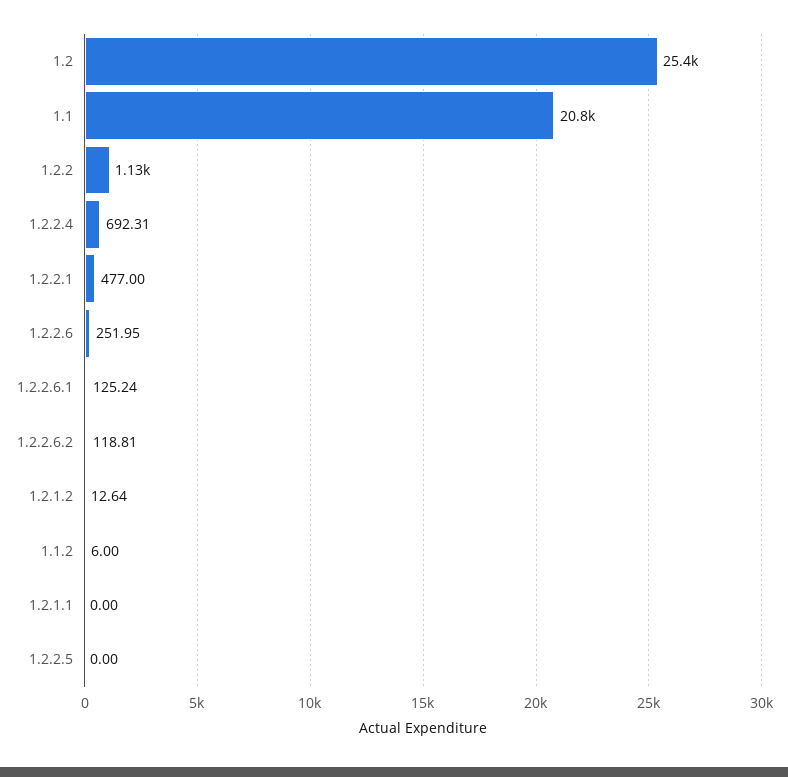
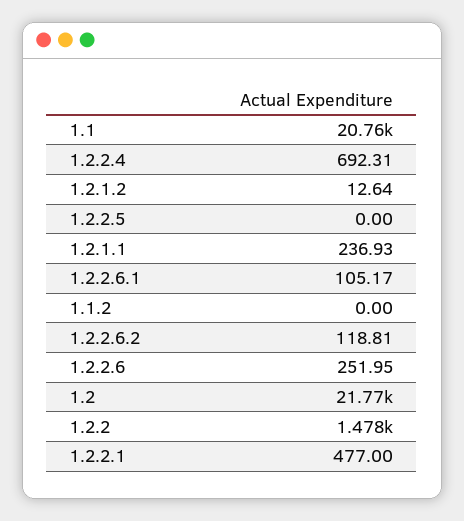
1.2: 25400 -> 21770
1.2.2: 1130 -> 1478
1.2.2.6.1: 125.24 -> 105.17
1.1.2: 6 -> 0
1.2.1.1: 0 -> 236.93

